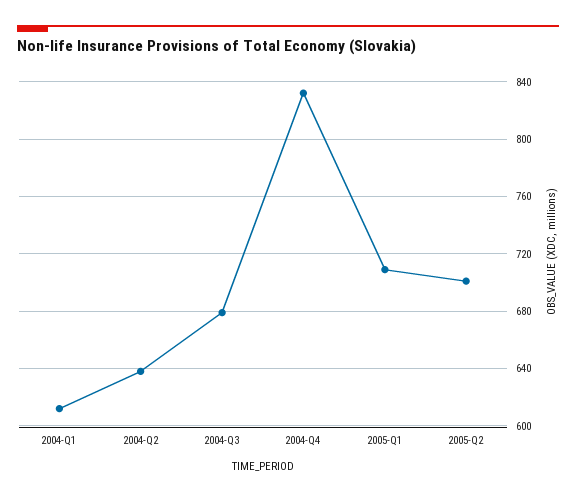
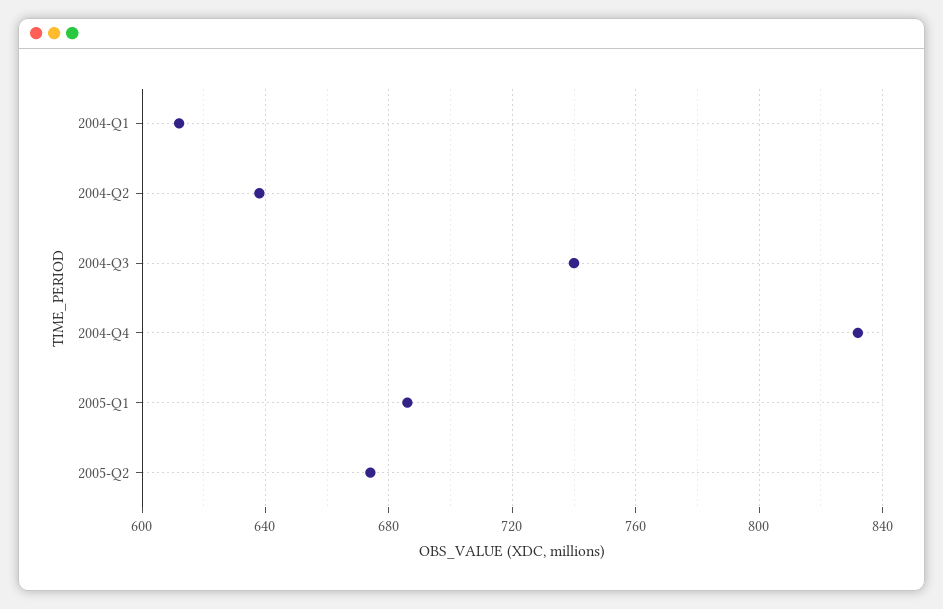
2004-Q3: 680 -> 740
2005-Q1: 710 -> 685
2005-Q2: 700 -> 675

